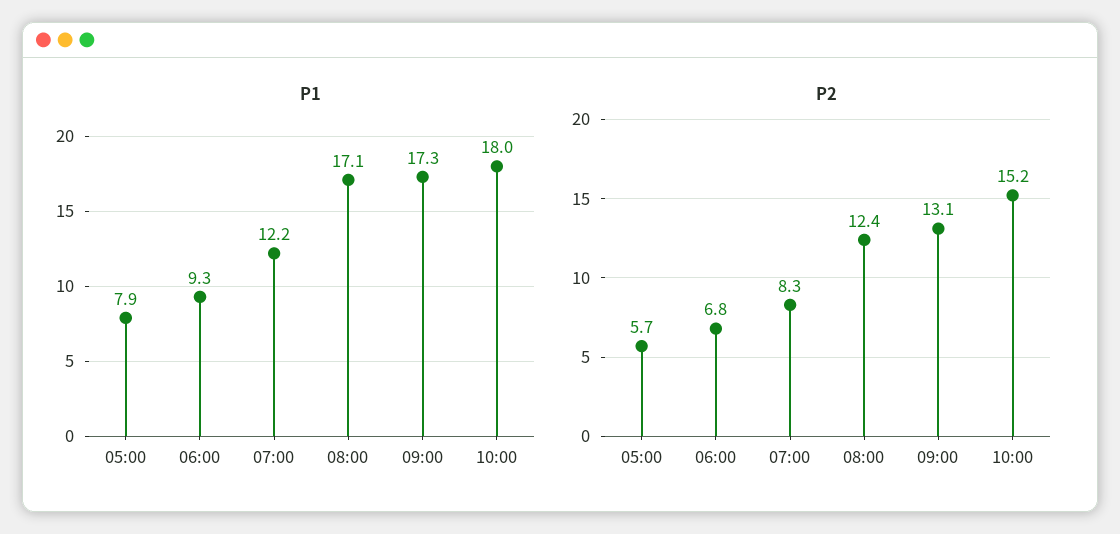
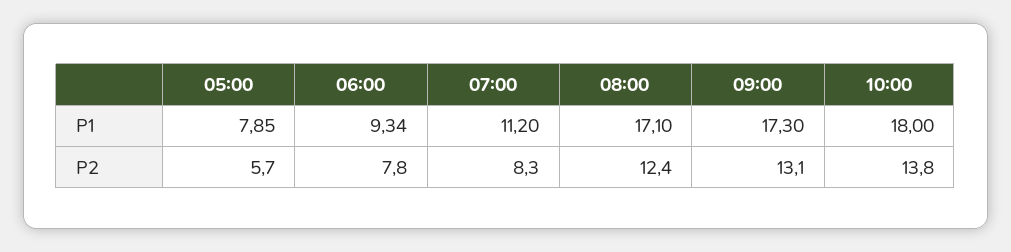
P1, 07:00: 12.2 -> 11.2
P2, 06:00: 6.8 -> 7.8
P2, 10:00: 15.2 -> 13.8

